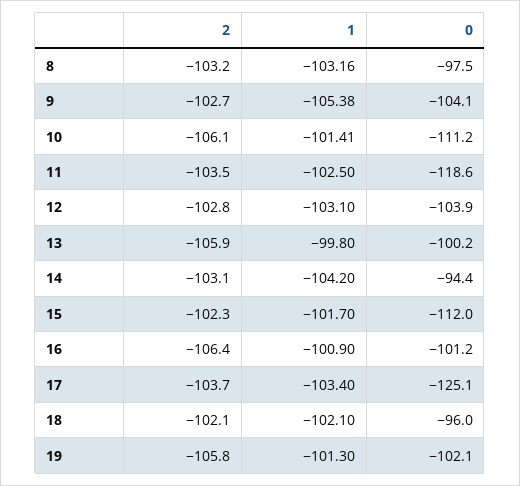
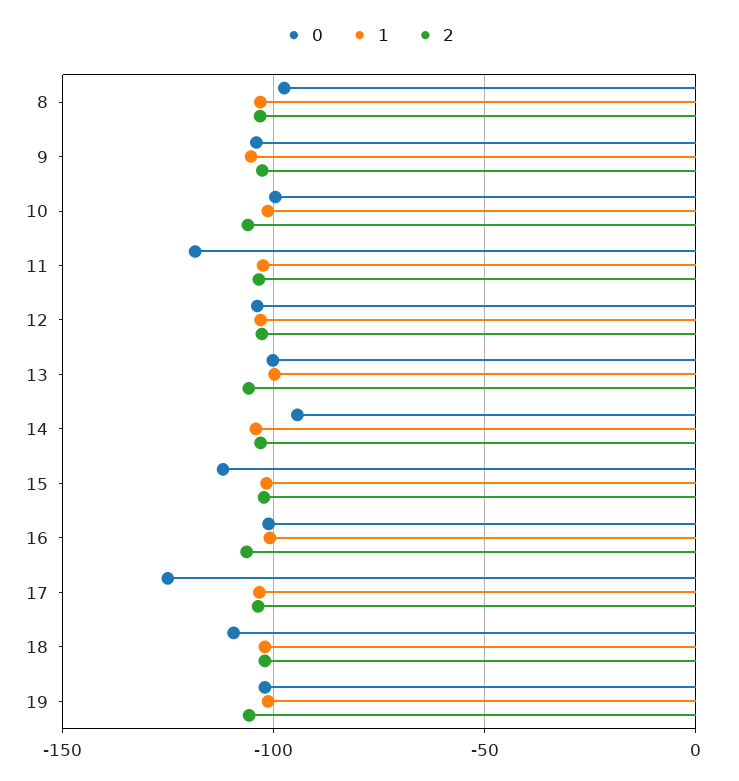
0, 10: -111.2 -> -100
0, 18: -96 -> -110

